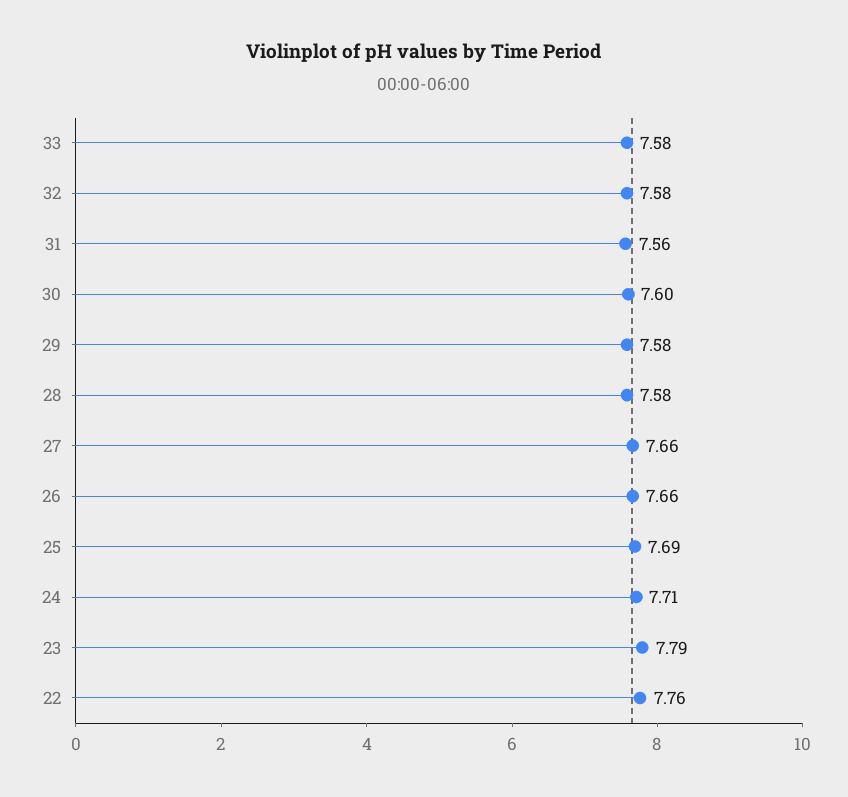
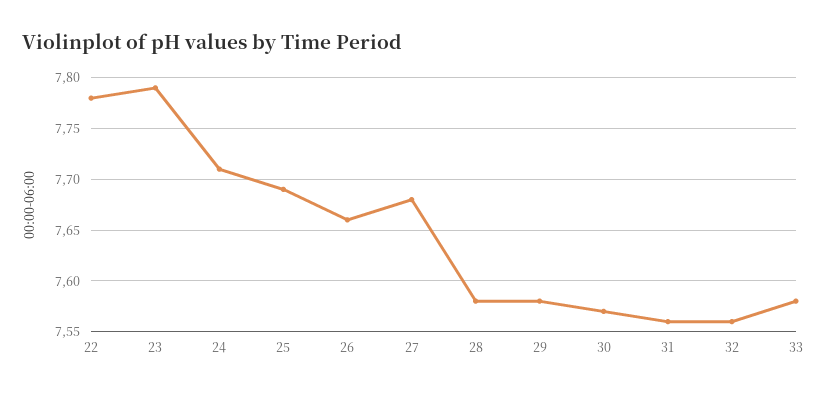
32: 7.58 -> 7.56
30: 7.6 -> 7.57
27: 7.66 -> 7.68
22: 7.76 -> 7.78

